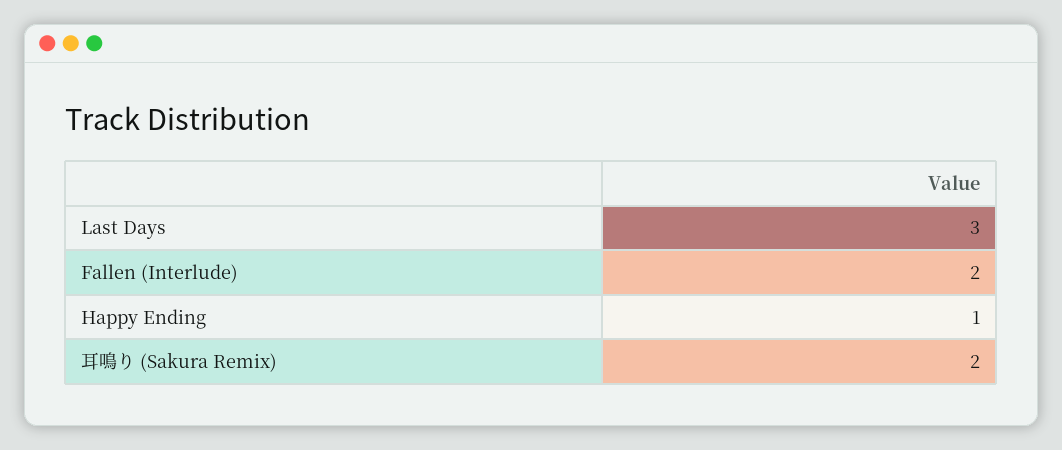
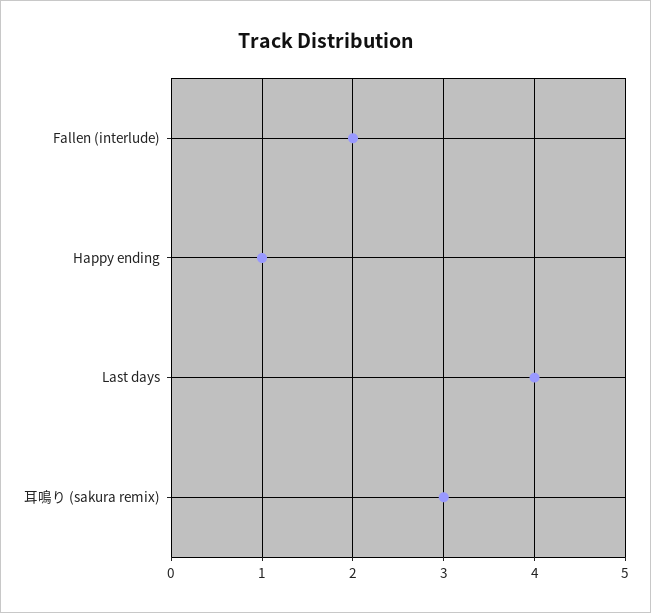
Last Days: 3 -> 4
耳鳴り (Sakura Remix): 2 -> 3

